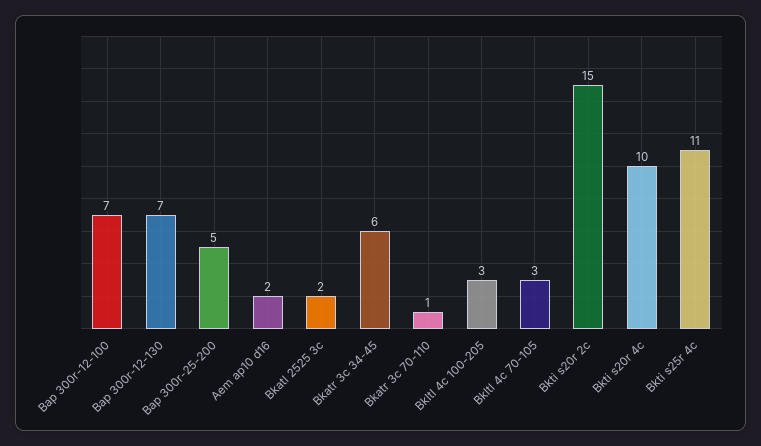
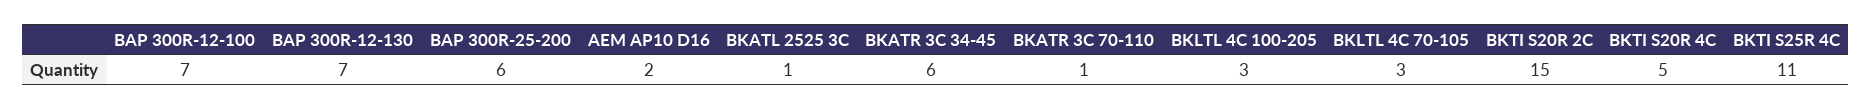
Bap 300r-25-200: 5 -> 6
Bkatl 2525 3c: 2 -> 1
Bkti s20r 4c: 10 -> 5

